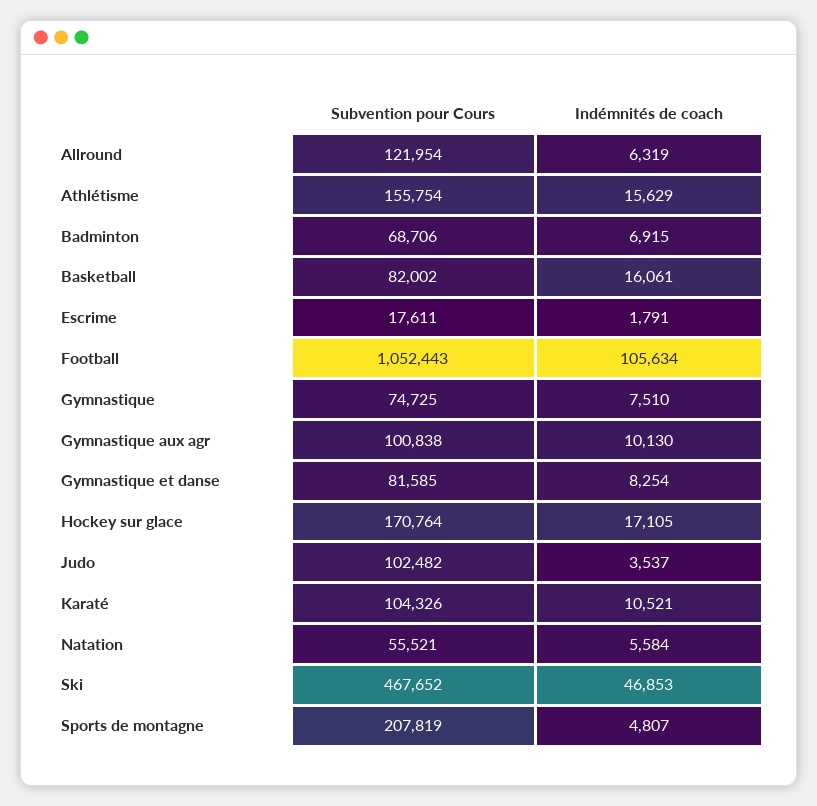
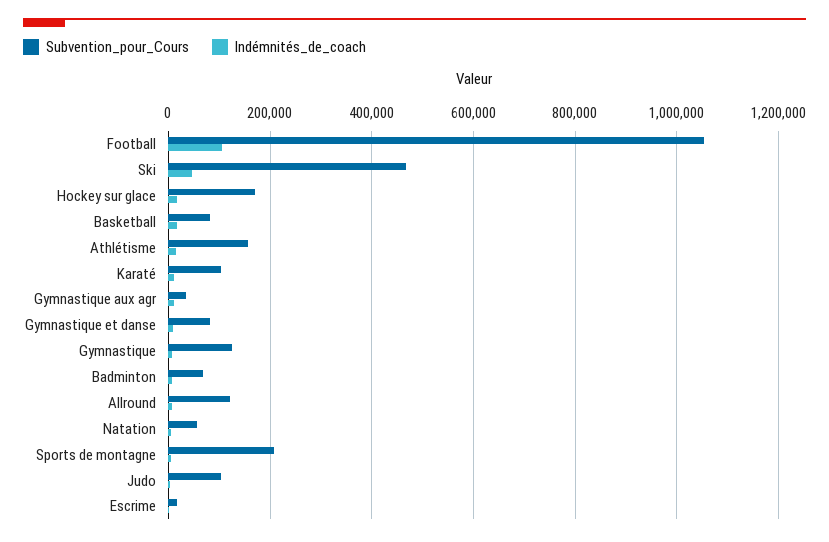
Subvention pour Cours, Gymnastique: 74725 -> 120000
Subvention pour Cours, Gymnastique aux agr: 100838 -> 40000

